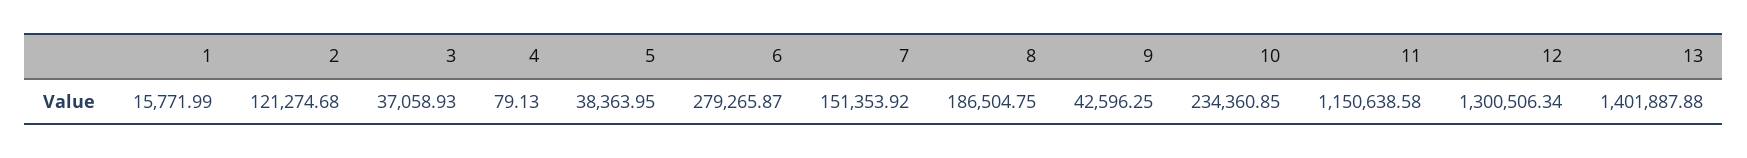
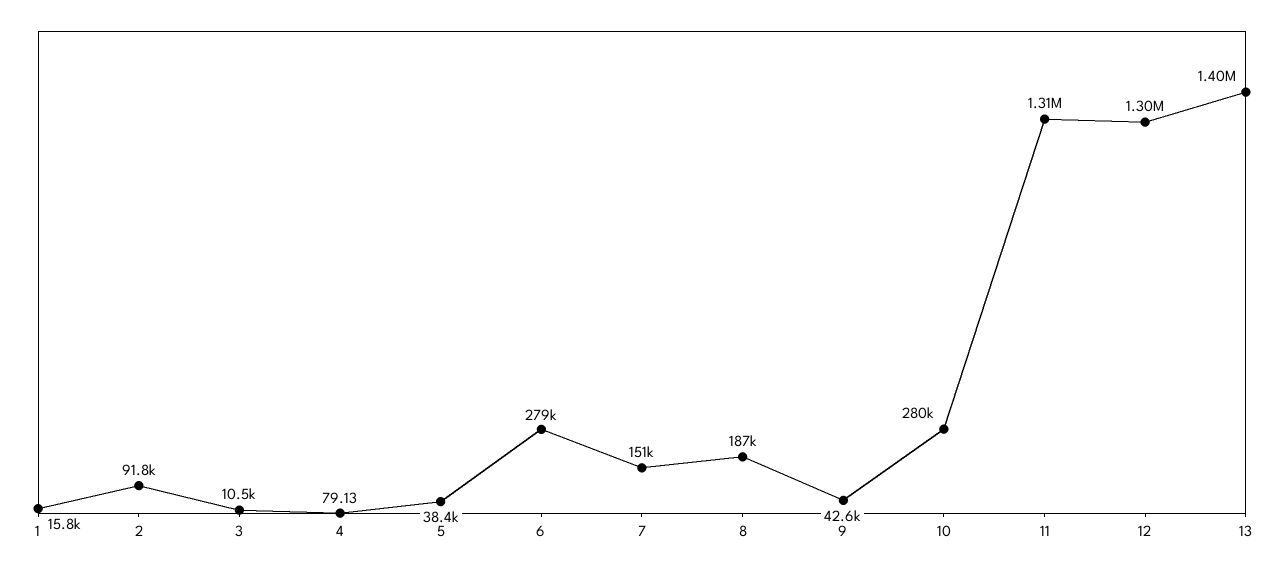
2: 121274.68 -> 91800
3: 37058.93 -> 10500
10: 234360.85 -> 280000
11: 1150638.58 -> 1310000

